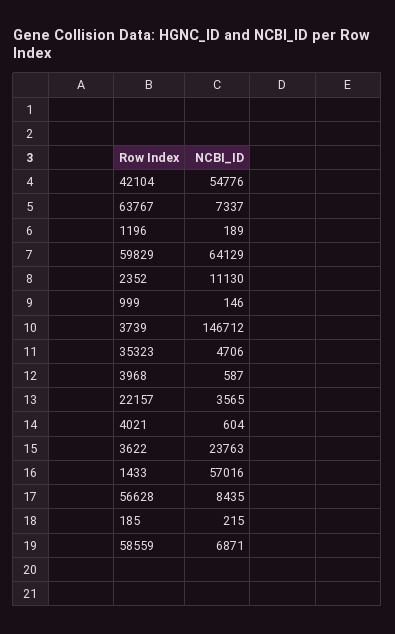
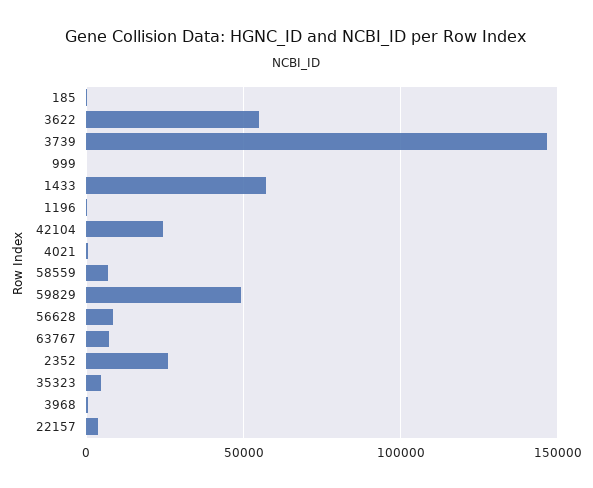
42104: 54776 -> 25000
59829: 64129 -> 50000
2352: 11130 -> 25000
3622: 23763 -> 55000

